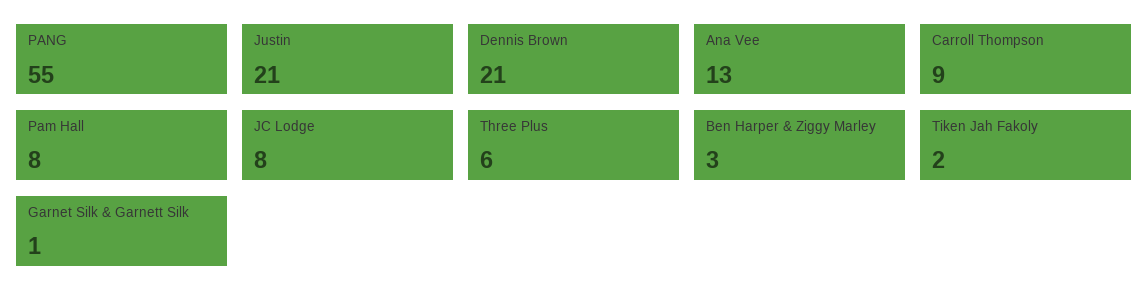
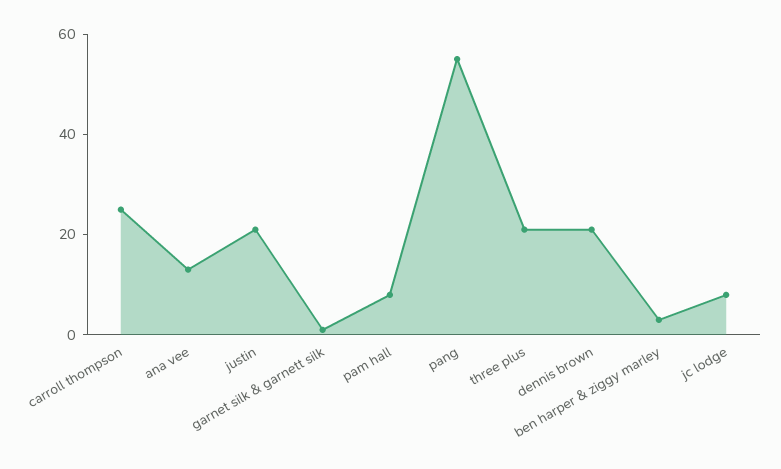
Carroll Thompson: 9 -> 25
Three Plus: 6 -> 20
Tiken Jah Fakoly: 2 -> none

